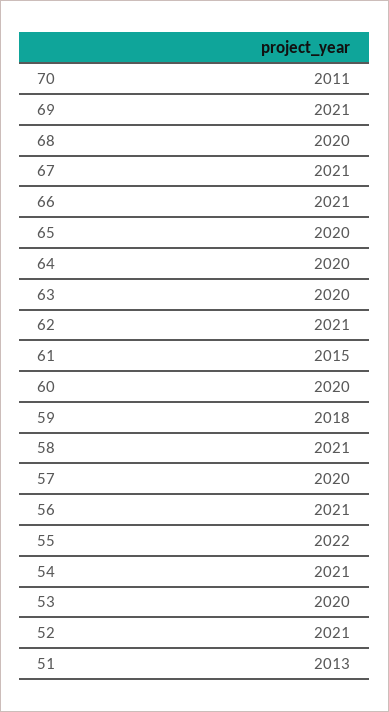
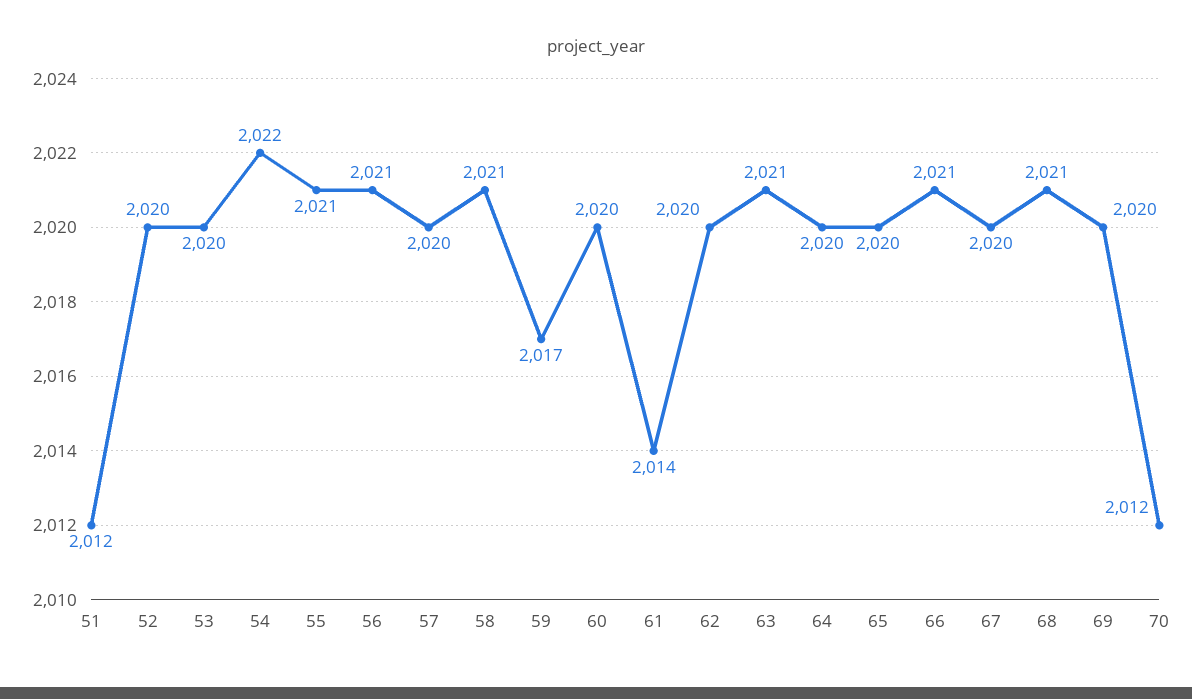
70: 2011 -> 2012
69: 2021 -> 2020
68: 2020 -> 2021
67: 2021 -> 2020
63: 2020 -> 2021
62: 2021 -> 2020
61: 2015 -> 2014
59: 2018 -> 2017
55: 2022 -> 2021
54: 2021 -> 2022
52: 2021 -> 2020
51: 2013 -> 2012

